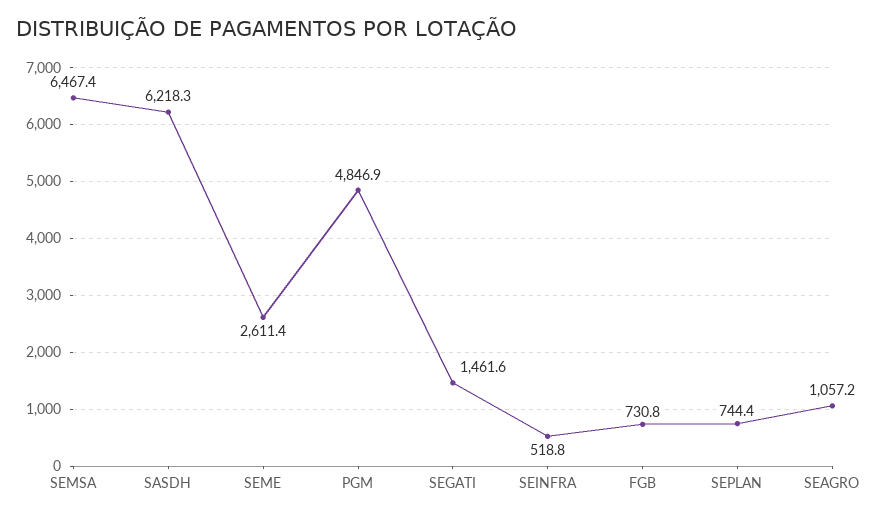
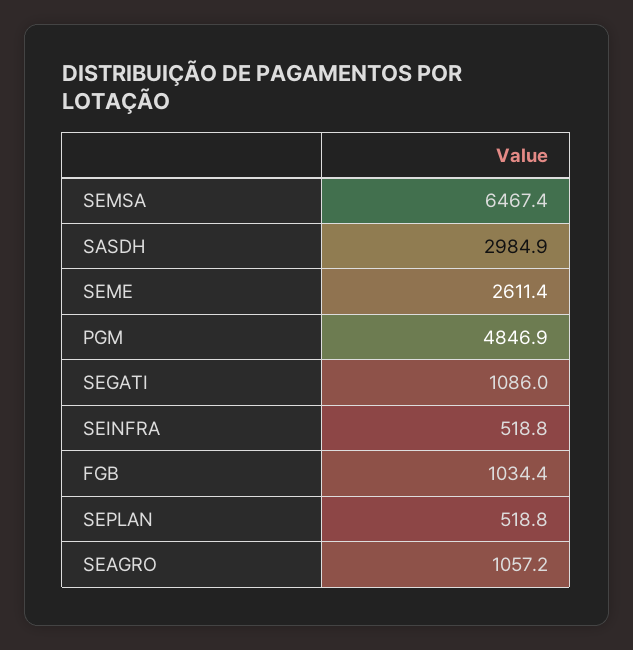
SASDH: 6218.3 -> 2984.9
SEGATI: 1461.6 -> 1086
FGB: 730.8 -> 1034.4
SEPLAN: 744.4 -> 518.8

